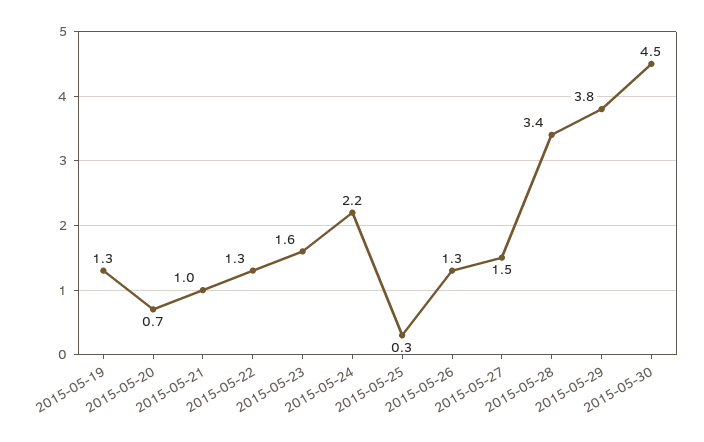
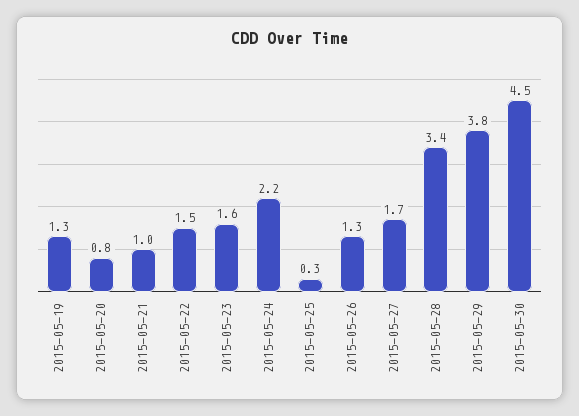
2015-05-20: 0.7 -> 0.8
2015-05-22: 1.3 -> 1.5
2015-05-27: 1.5 -> 1.7

